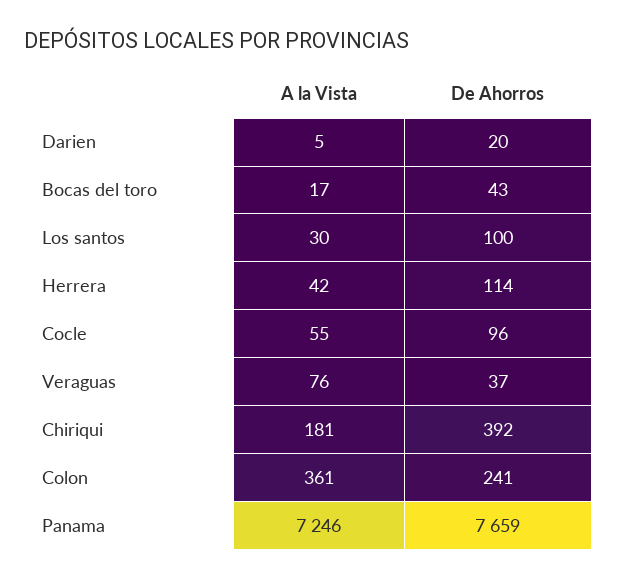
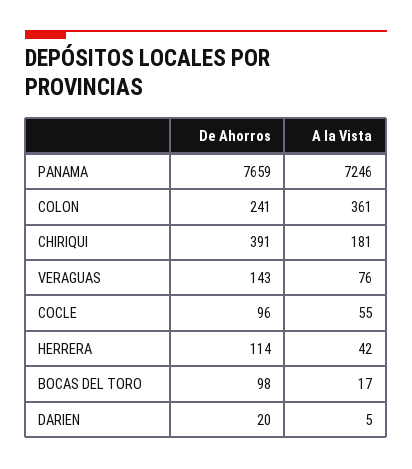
De Ahorros, Bocas del toro: 43 -> 98
A la Vista, Los santos: 30 -> none
De Ahorros, Los santos: 100 -> none
De Ahorros, Veraguas: 37 -> 143
De Ahorros, Chiriqui: 392 -> 391

